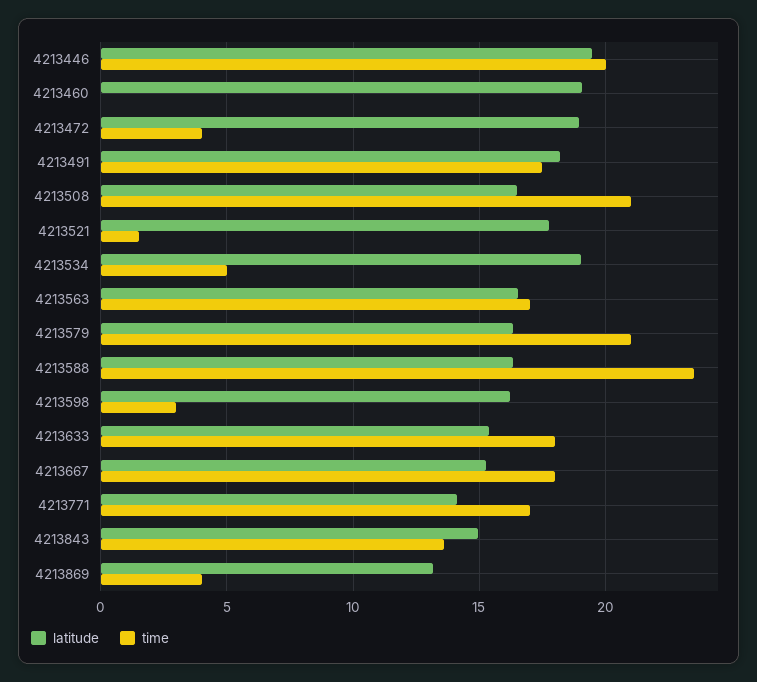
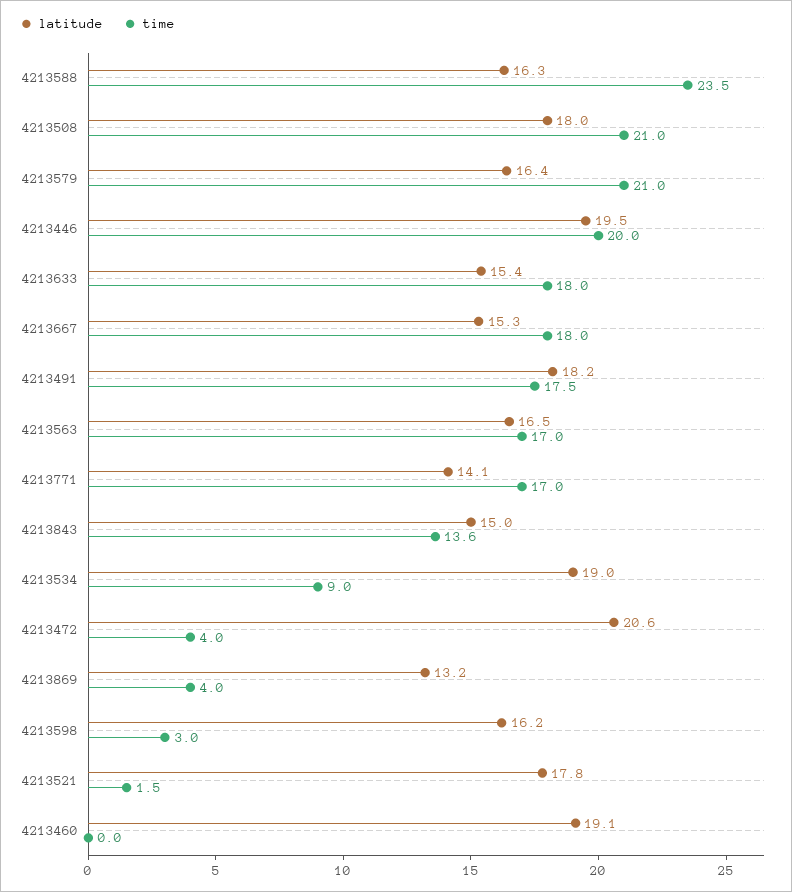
latitude, 4213472: 19 -> 20.6
latitude, 4213508: 16.5 -> 18
time, 4213534: 5 -> 9

